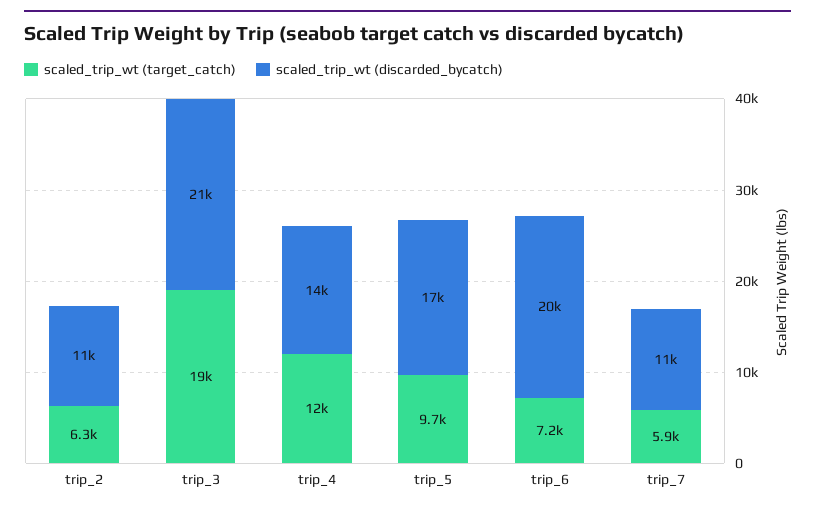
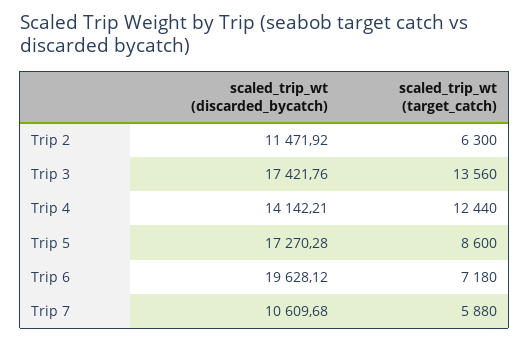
scaled_trip_wt (target_catch), trip_3: 19000 -> 13560
scaled_trip_wt (discarded_bycatch), trip_3: 21000 -> 17421.76
scaled_trip_wt (target_catch), trip_5: 9700 -> 8600

